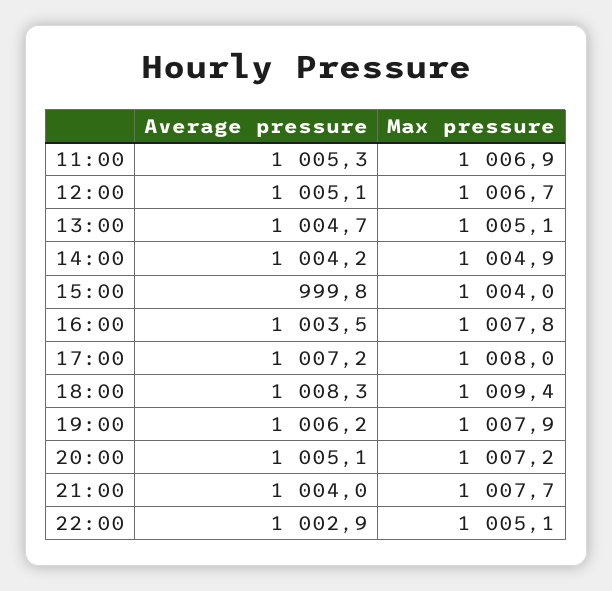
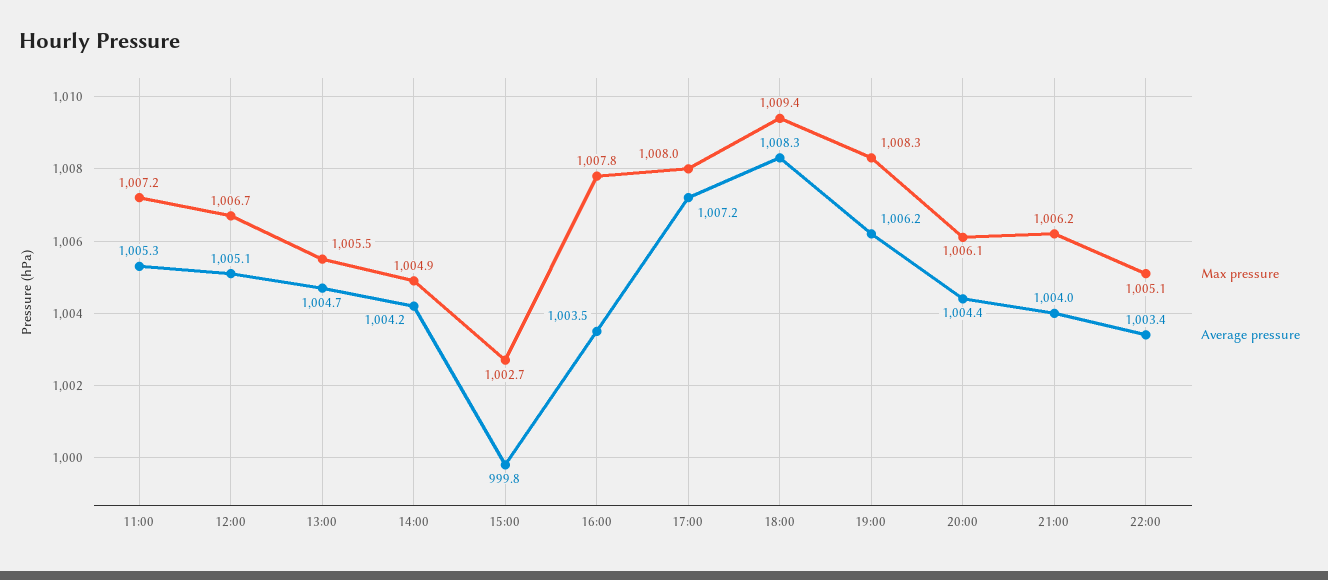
Max pressure, 11:00: 1006.9 -> 1007.2
Max pressure, 13:00: 1005.1 -> 1005.5
Max pressure, 15:00: 1004 -> 1002.7
Max pressure, 19:00: 1007.9 -> 1008.3
Average pressure, 20:00: 1005.1 -> 1004.4
Max pressure, 20:00: 1007.2 -> 1006.1
Max pressure, 21:00: 1007.7 -> 1006.2
Average pressure, 22:00: 1002.9 -> 1003.4

